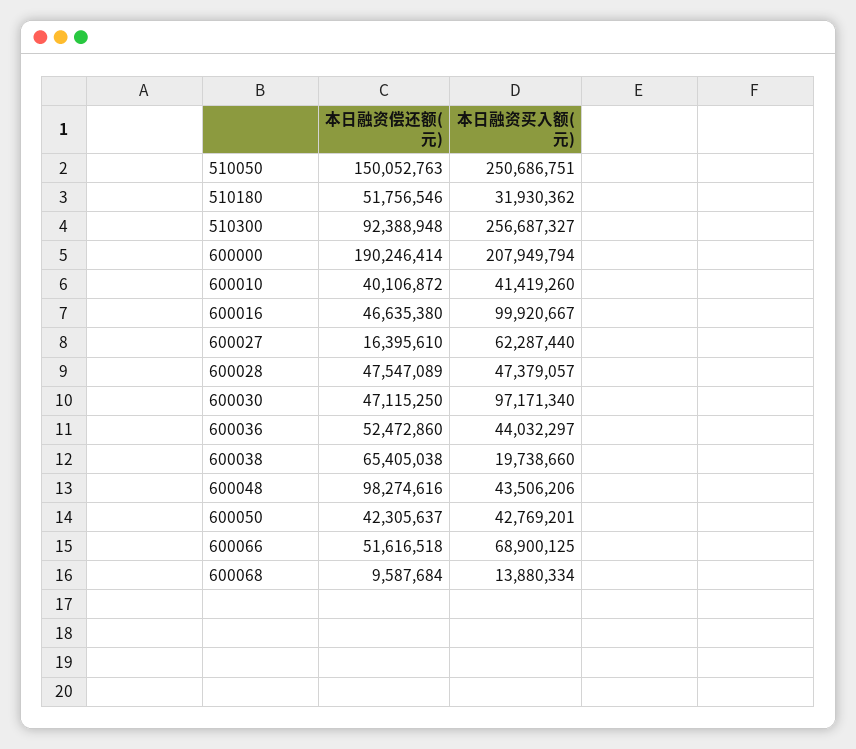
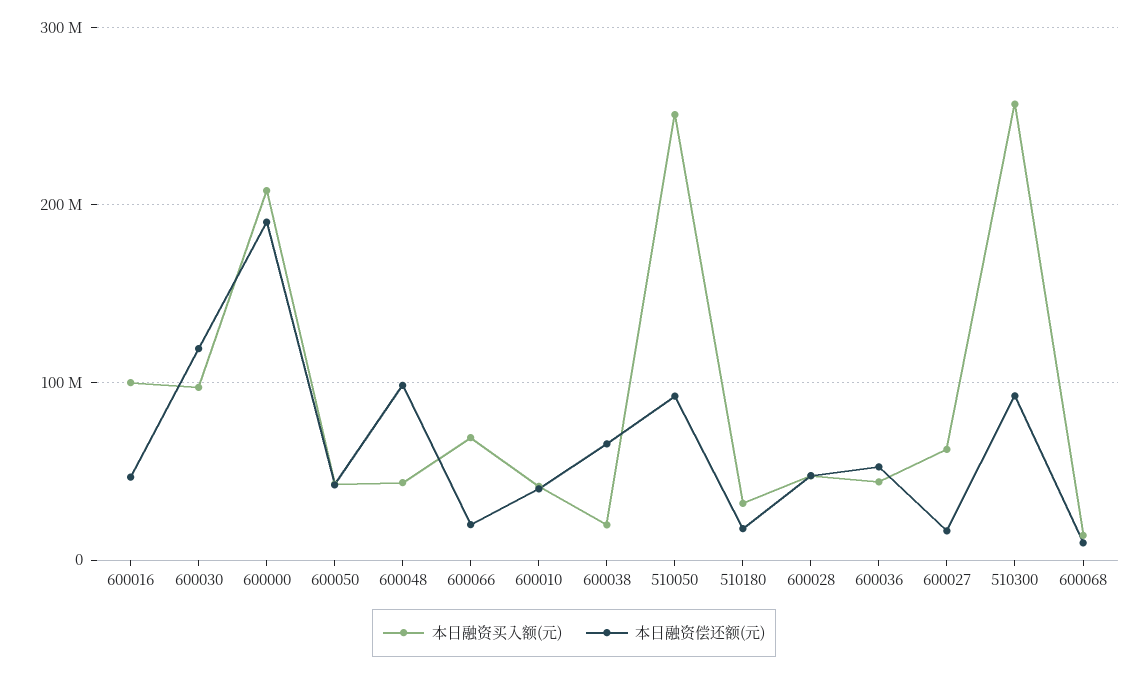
本日融资偿还额(元), 510050: 150052763 -> 90000000
本日融资偿还额(元), 510180: 51756546 -> 20000000
本日融资偿还额(元), 600030: 47115250 -> 120000000
本日融资偿还额(元), 600066: 51616518 -> 20000000

